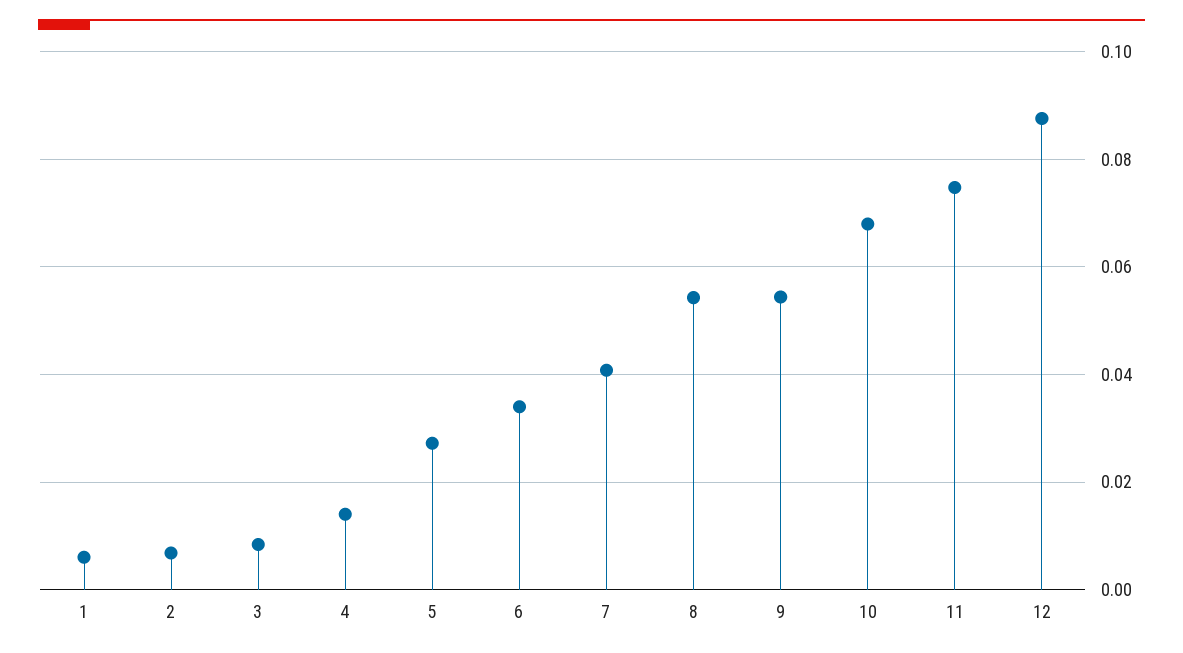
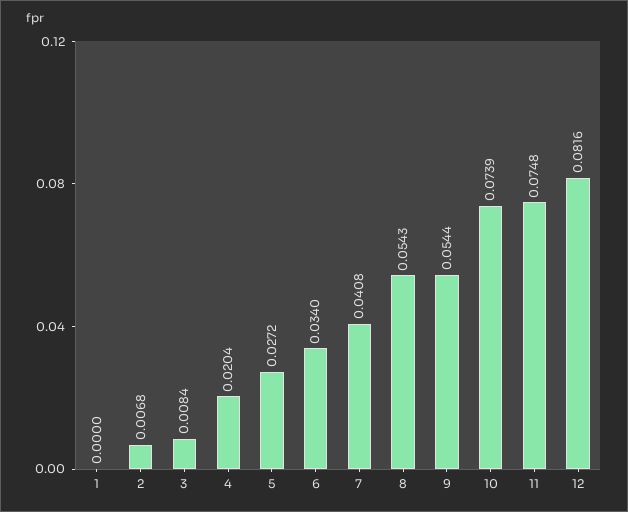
1: 0.006 -> 0
4: 0.014 -> 0.0204
10: 0.068 -> 0.0739
12: 0.088 -> 0.0816

